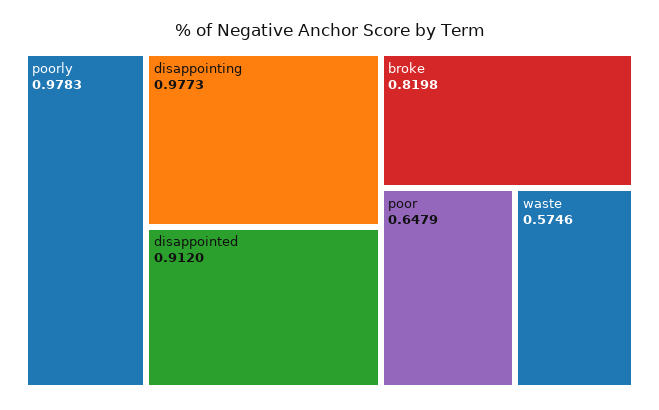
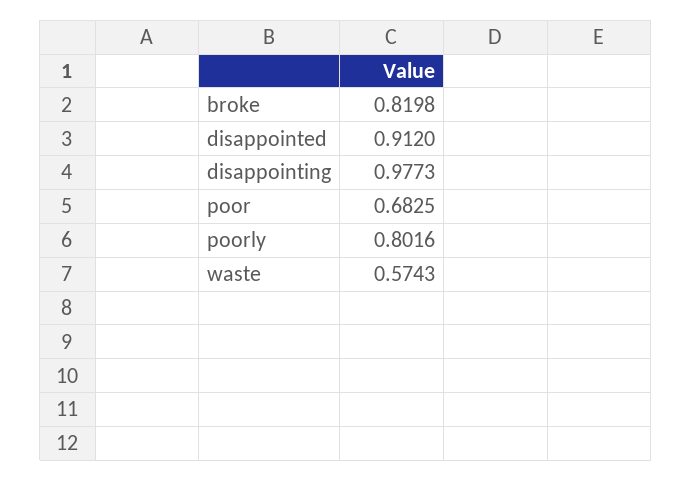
poorly: 0.9783 -> 0.8016
poor: 0.6479 -> 0.6825
waste: 0.5746 -> 0.5743

